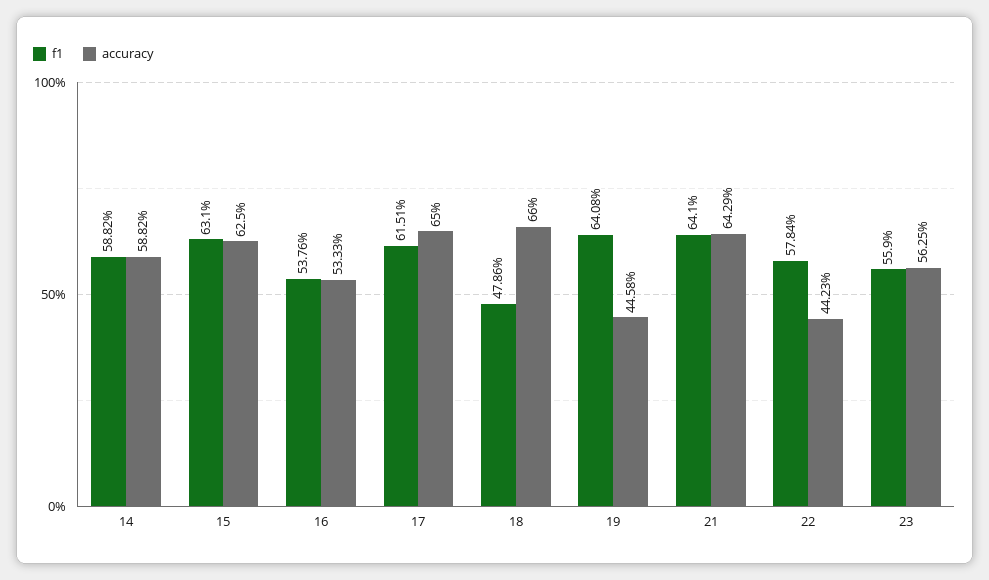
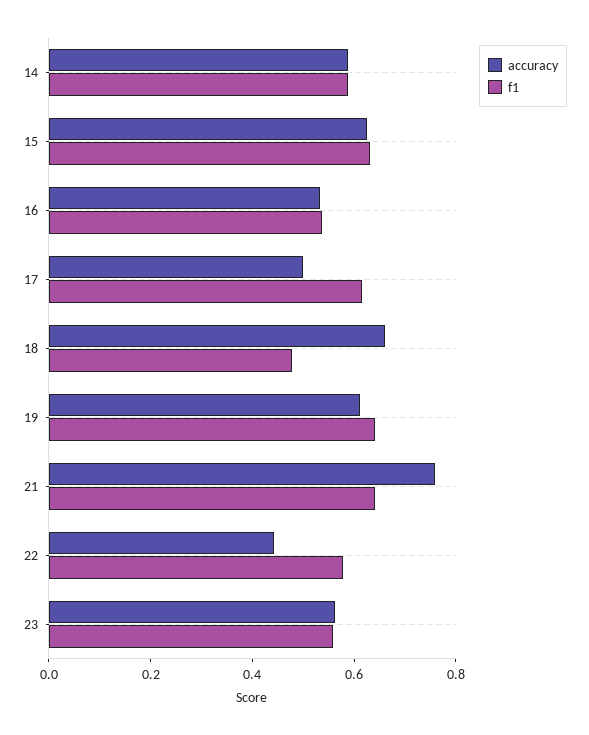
accuracy, 17: 0.65 -> 0.5
accuracy, 19: 0.4458 -> 0.6
accuracy, 21: 0.6429 -> 0.75

